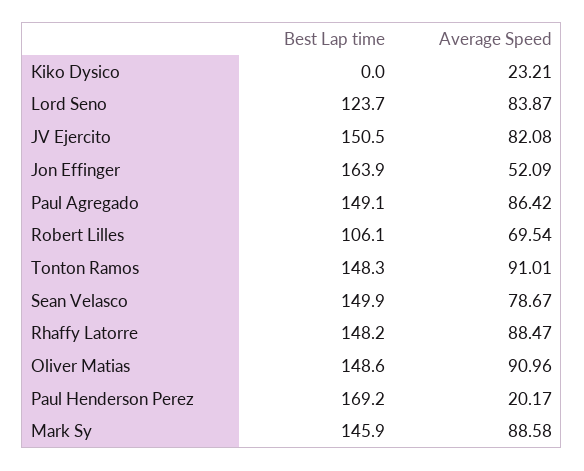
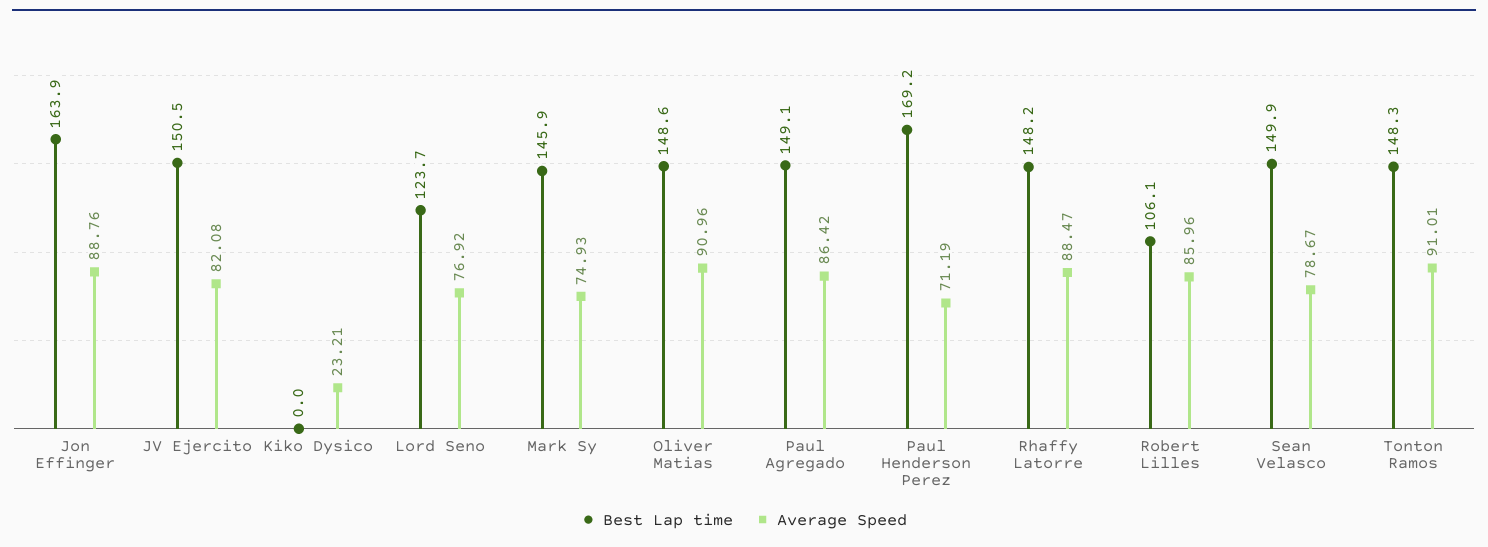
Average Speed, Lord Seno: 83.87 -> 76.92
Average Speed, Jon Effinger: 52.09 -> 88.76
Average Speed, Robert Lilles: 69.54 -> 85.96
Average Speed, Paul Henderson Perez: 20.17 -> 71.19
Average Speed, Mark Sy: 88.58 -> 74.93

